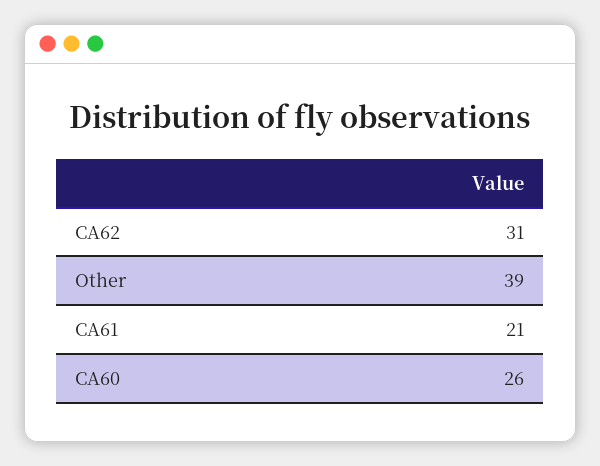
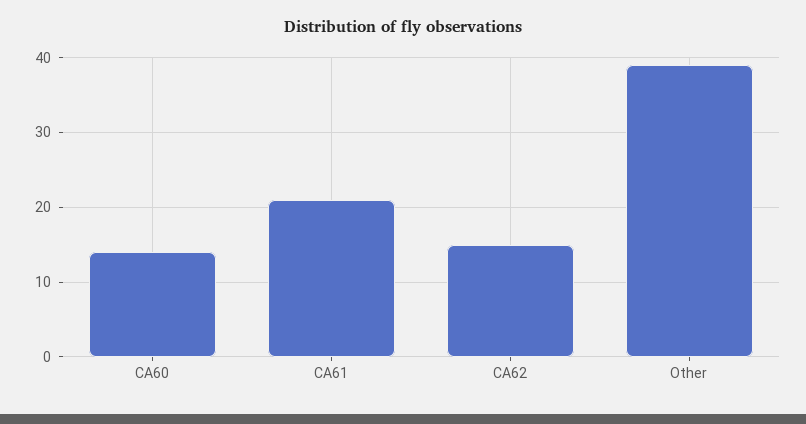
CA62: 31 -> 15
CA60: 26 -> 14

